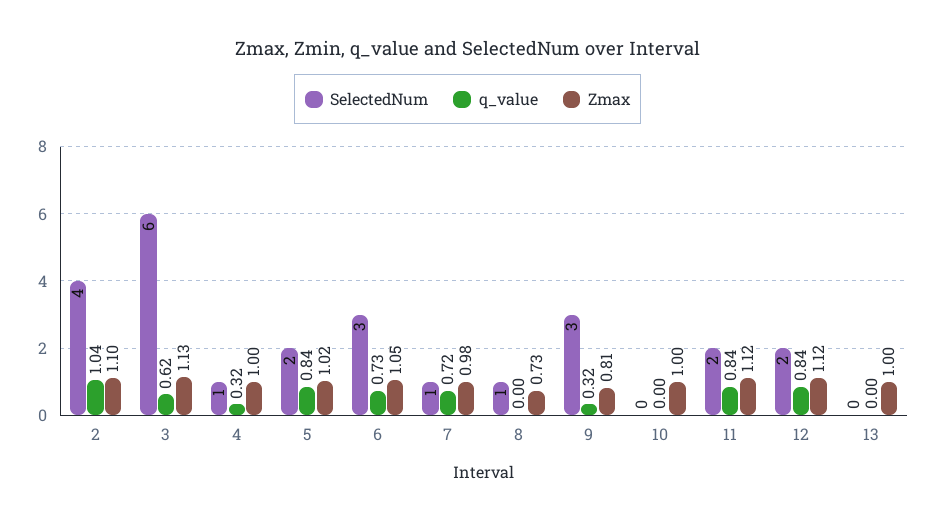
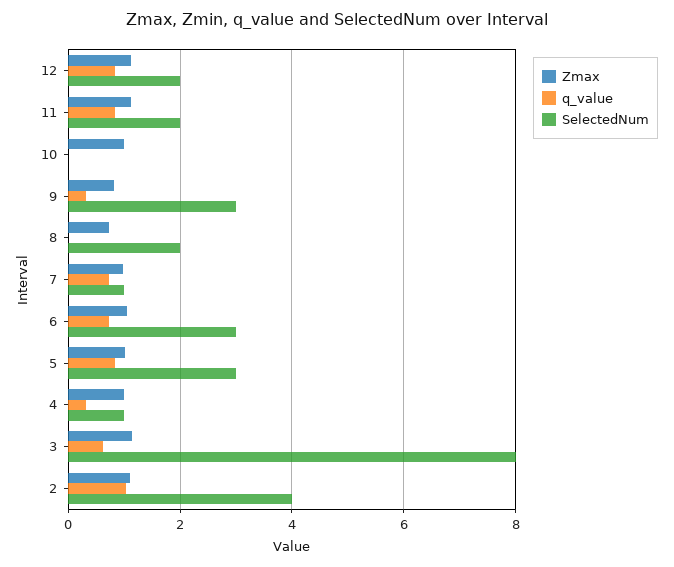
SelectedNum, 3: 6 -> 8
SelectedNum, 5: 2 -> 3
SelectedNum, 8: 1 -> 2
SelectedNum, 13: 0 -> none
q_value, 13: 0 -> none
Zmax, 13: 1 -> none

